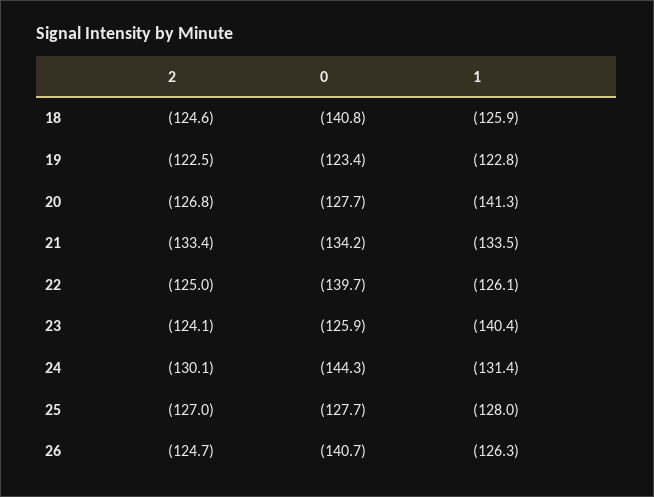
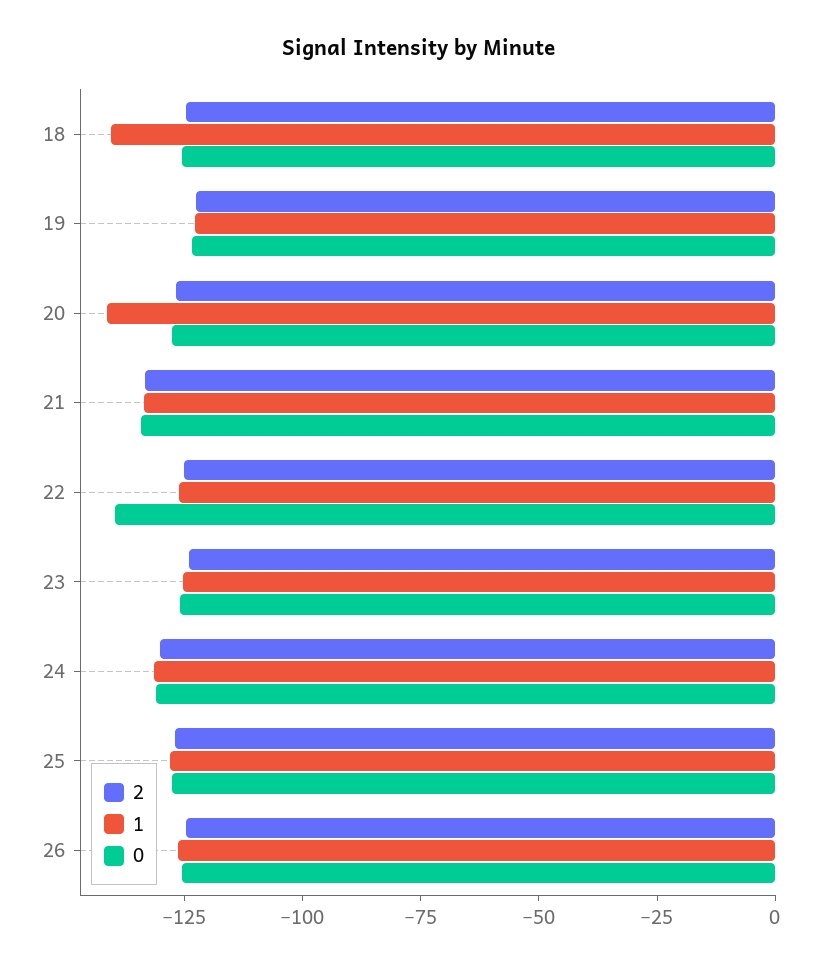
0, 18: -140.8 -> -125
1, 18: -125.9 -> -140
1, 23: -140.4 -> -125
0, 24: -144.3 -> -130
0, 26: -140.7 -> -125

